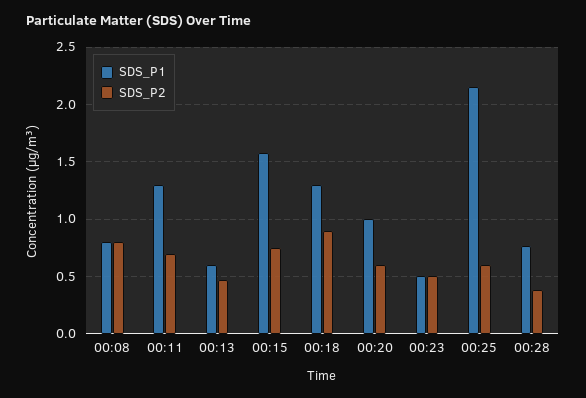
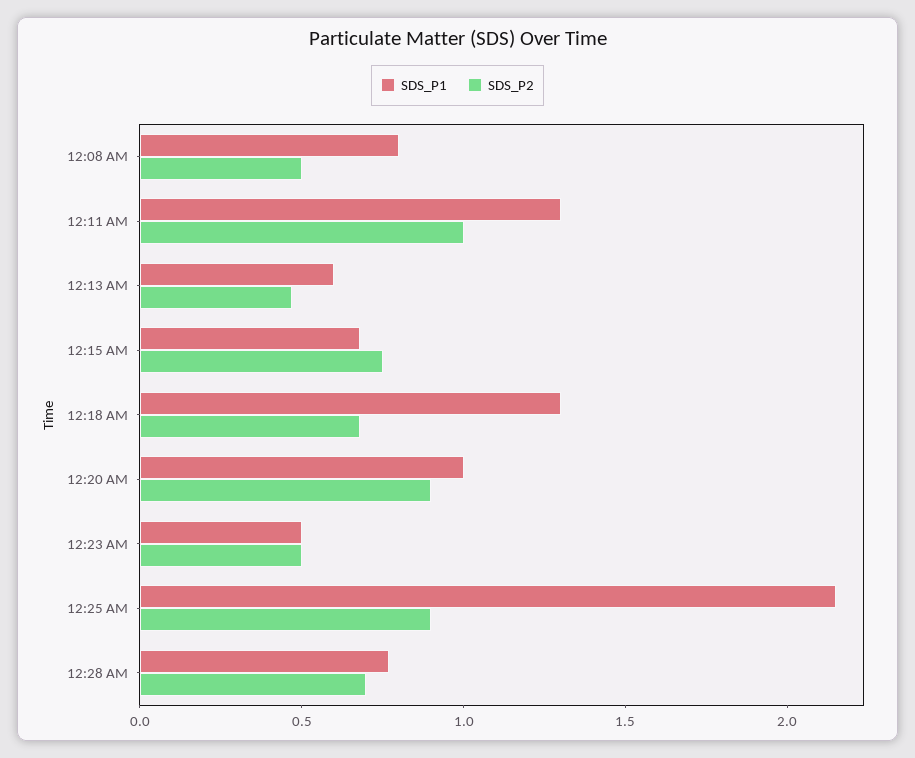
SDS_P2, 00:08: 0.8 -> 0.5
SDS_P2, 00:11: 0.7 -> 1
SDS_P1, 00:15: 1.6 -> 0.7
SDS_P2, 00:18: 0.9 -> 0.7
SDS_P2, 00:20: 0.6 -> 0.9
SDS_P2, 00:25: 0.6 -> 0.9
SDS_P2, 00:28: 0.4 -> 0.7

